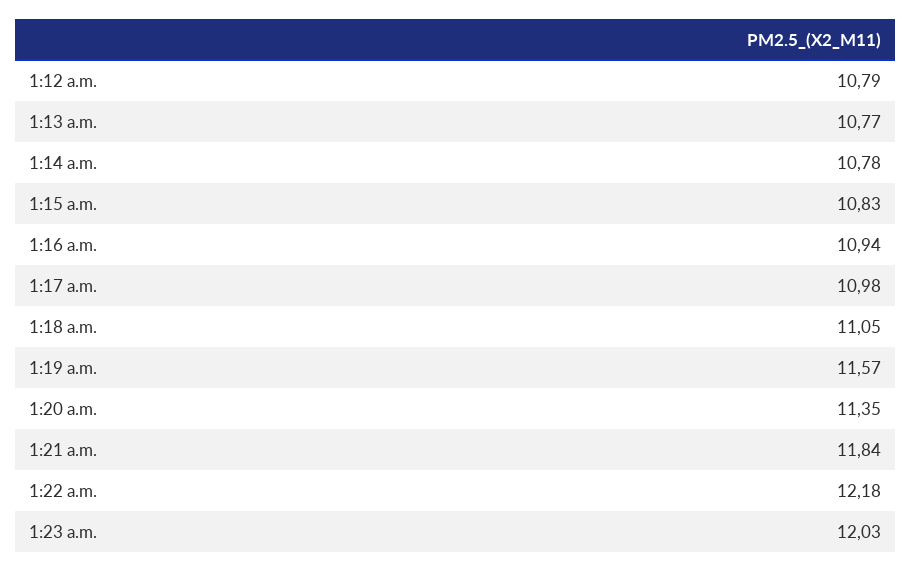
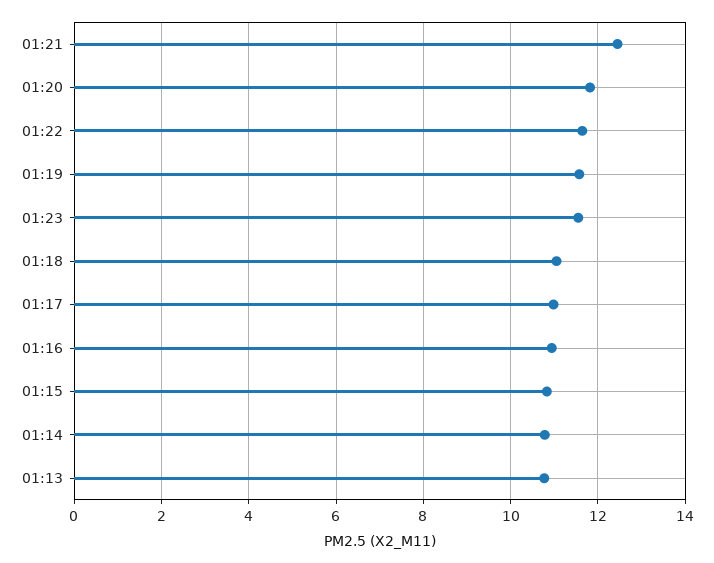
1:12 a.m.: 10.79 -> none
1:20 a.m.: 11.35 -> 11.8
1:21 a.m.: 11.84 -> 12.4
1:22 a.m.: 12.18 -> 11.6
1:23 a.m.: 12.03 -> 11.6

